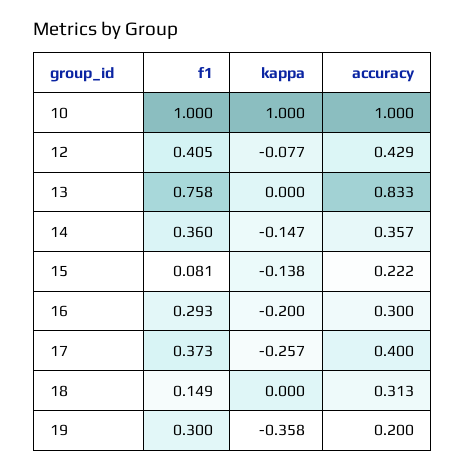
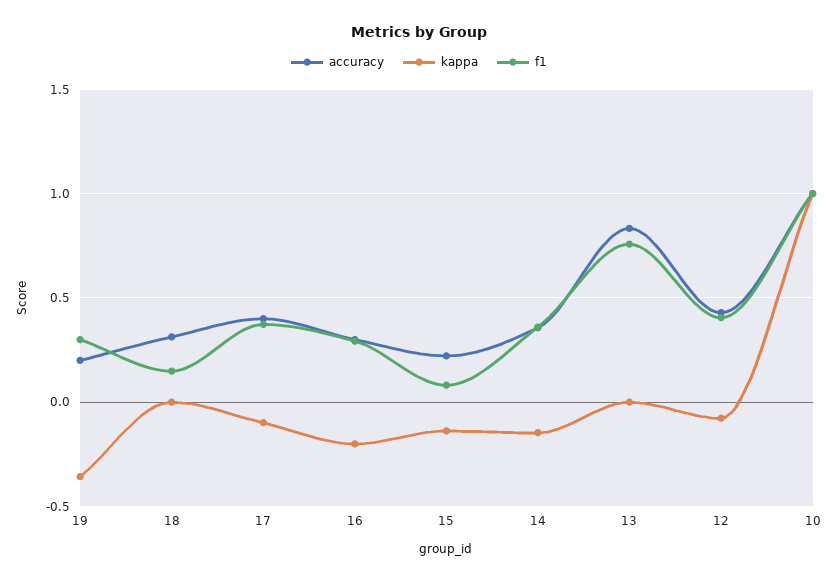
kappa, 17: -0.257 -> -0.1

